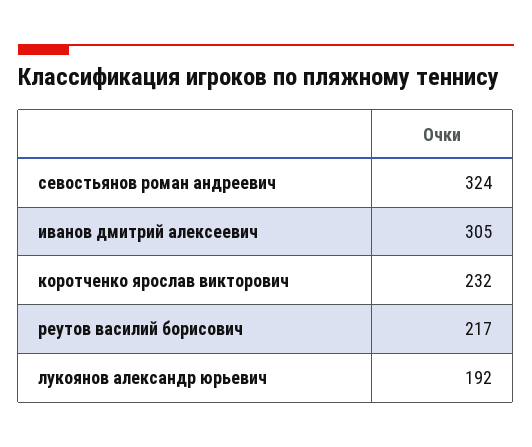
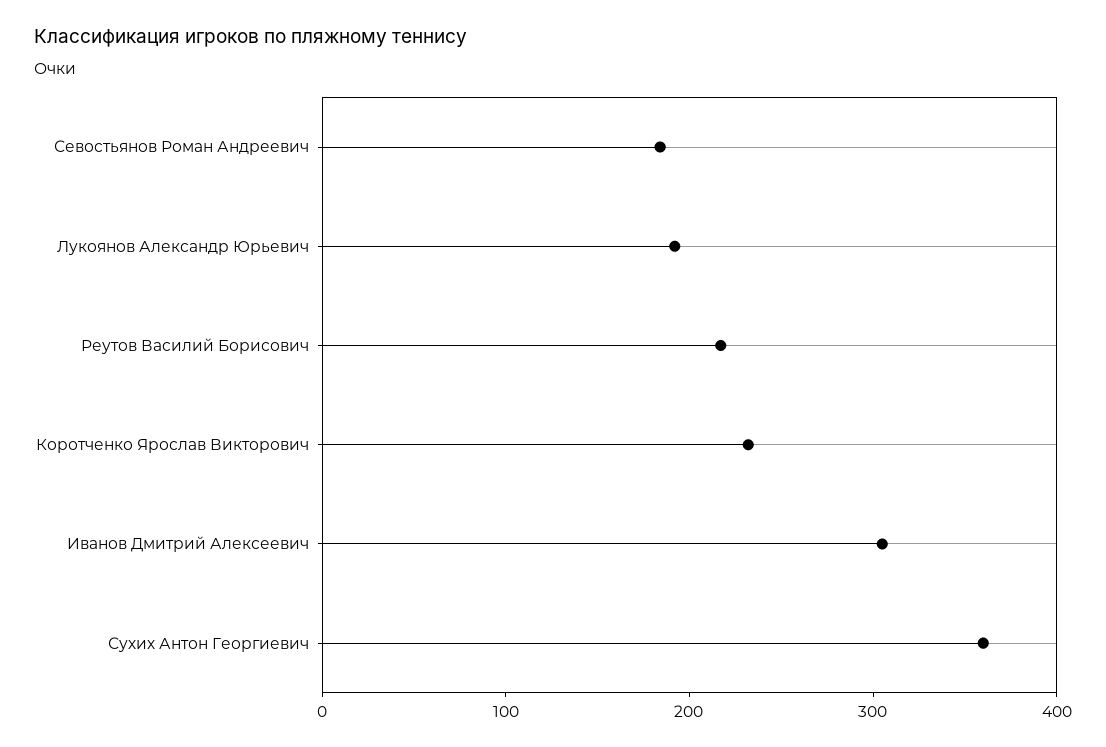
севостьянов роман андреевич: 324 -> 180
Сухих Антон Георгиевич: none -> 360

